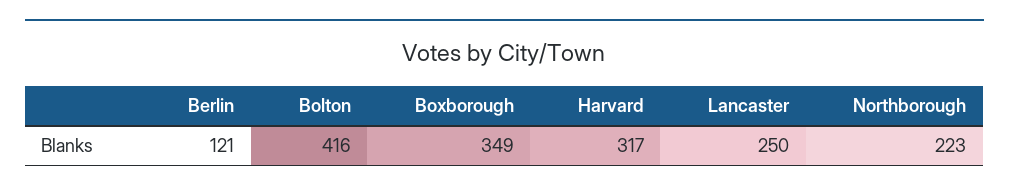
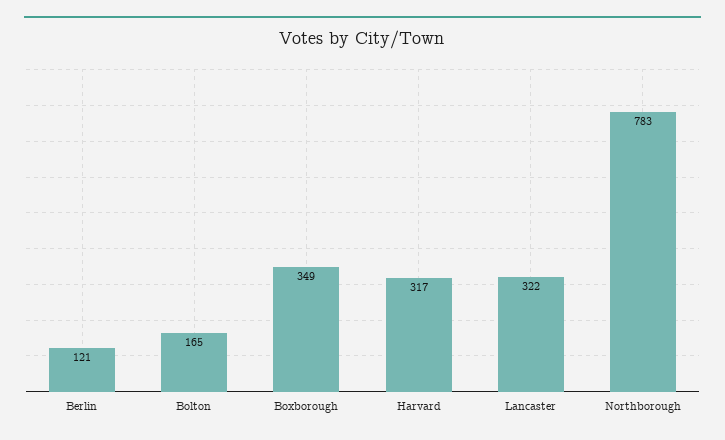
Bolton: 416 -> 165
Lancaster: 250 -> 322
Northborough: 223 -> 783

